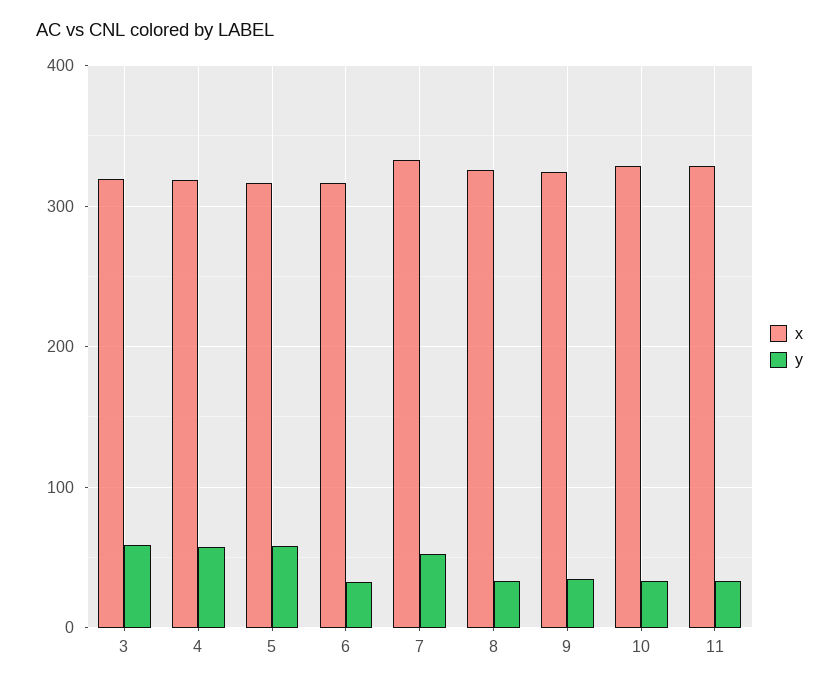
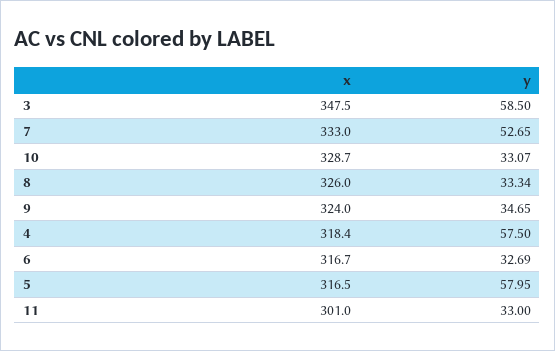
x, 3: 320 -> 347.5
x, 11: 330 -> 301

